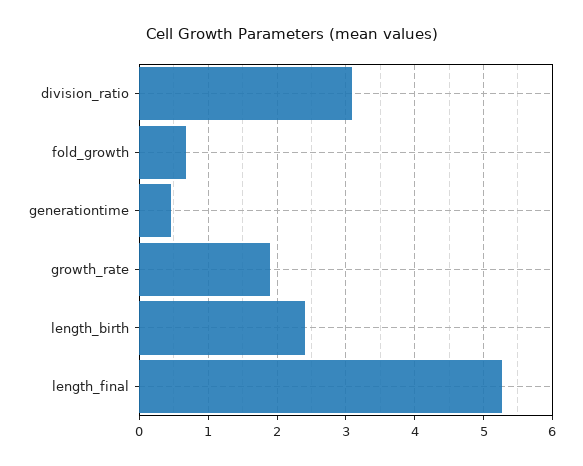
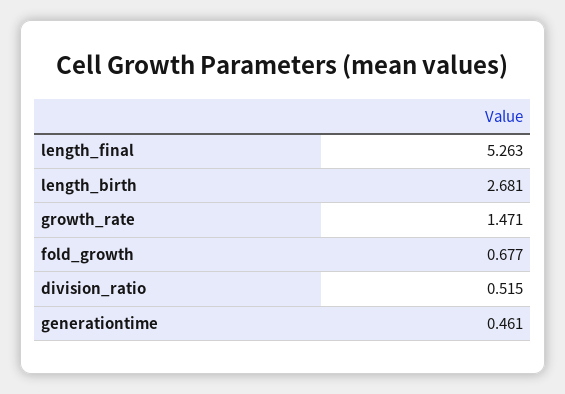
division_ratio: 3.1 -> 0.515
growth_rate: 1.9 -> 1.471
length_birth: 2.4 -> 2.681

